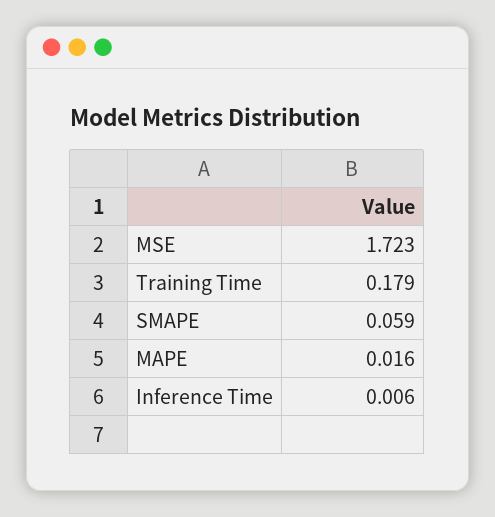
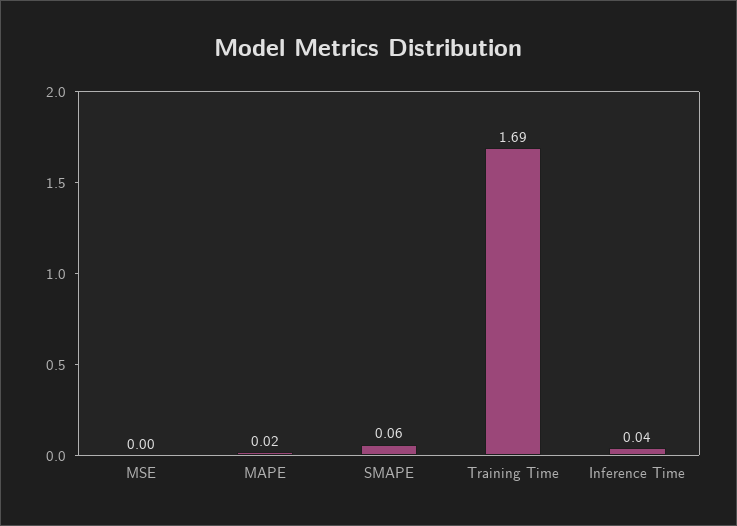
MSE: 1.723 -> 0
Training Time: 0.179 -> 1.69
Inference Time: 0.006 -> 0.04

